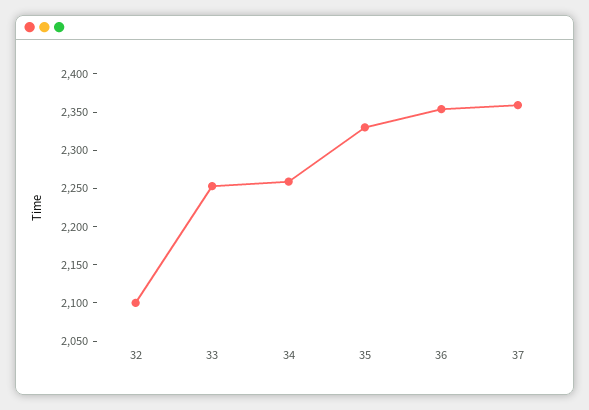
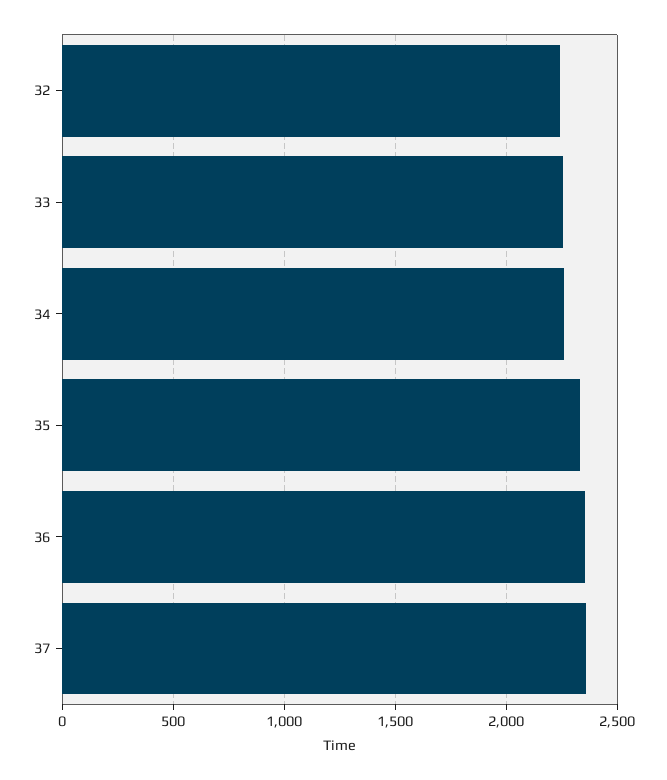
32: 2100 -> 2250

